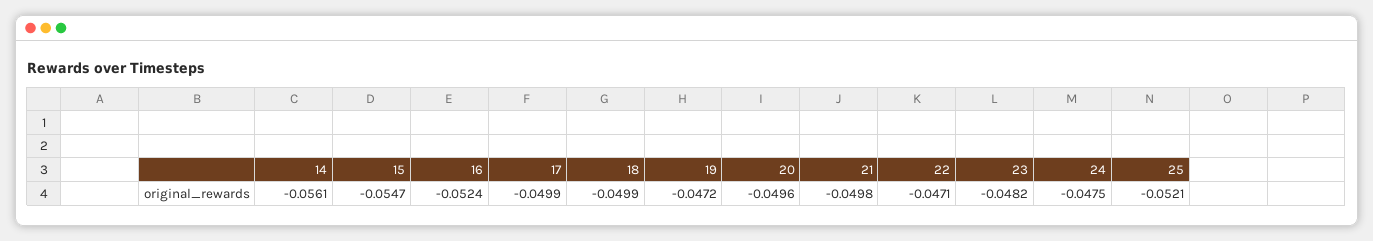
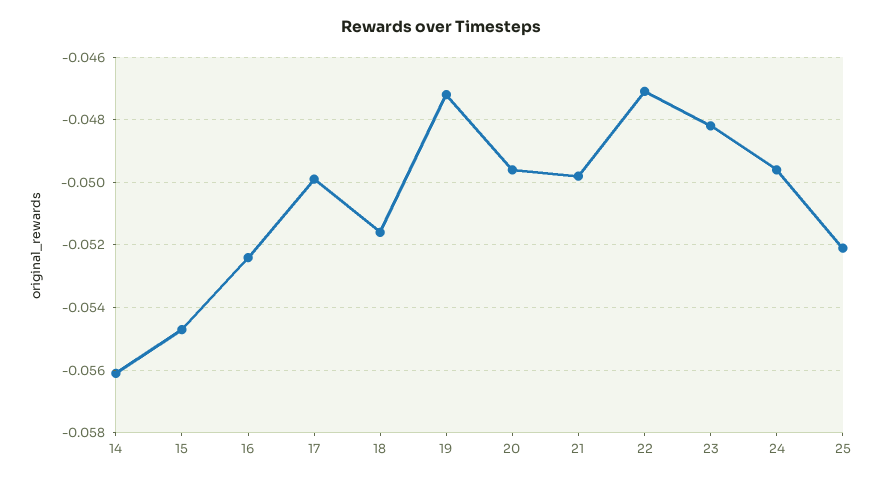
18: -0.0499 -> -0.0515
24: -0.0475 -> -0.0495

